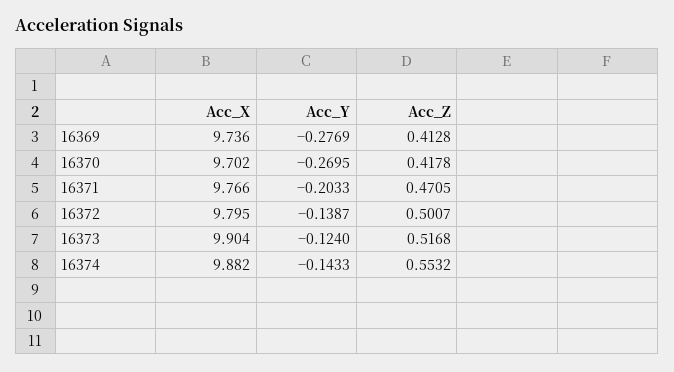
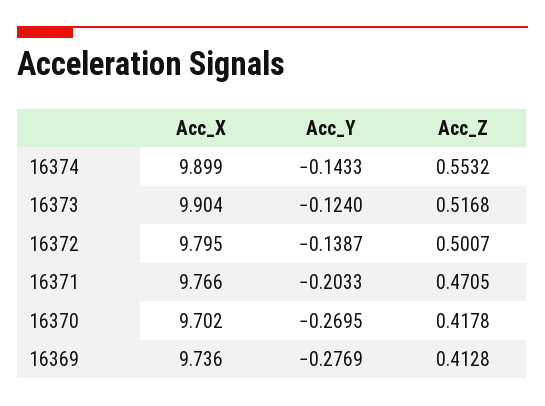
Acc_X, 16374: 9.882 -> 9.899

